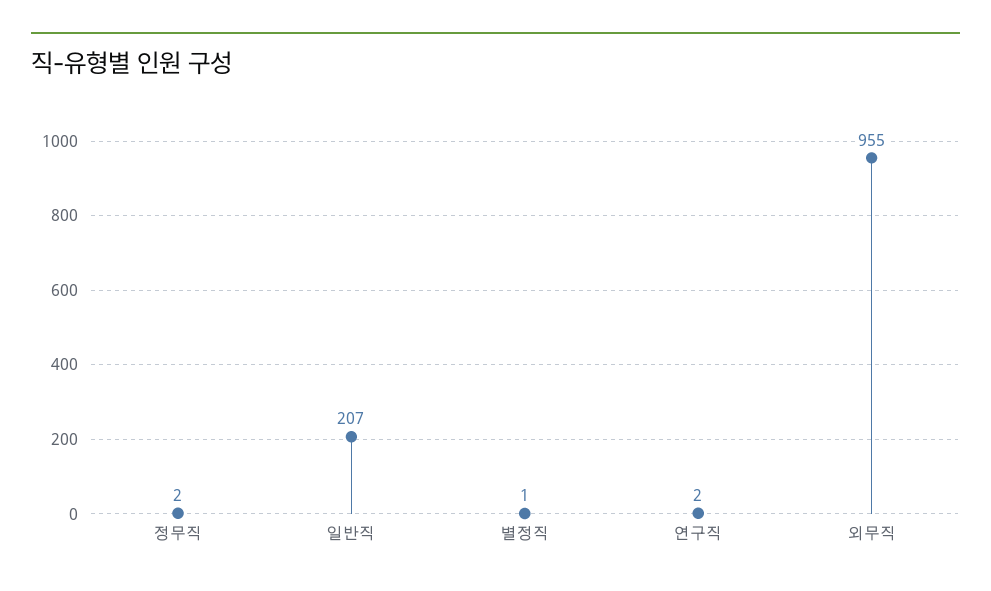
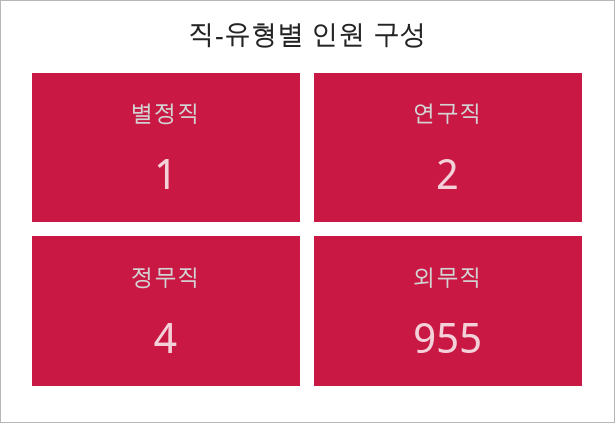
정무직: 2 -> 4
일반직: 207 -> none

